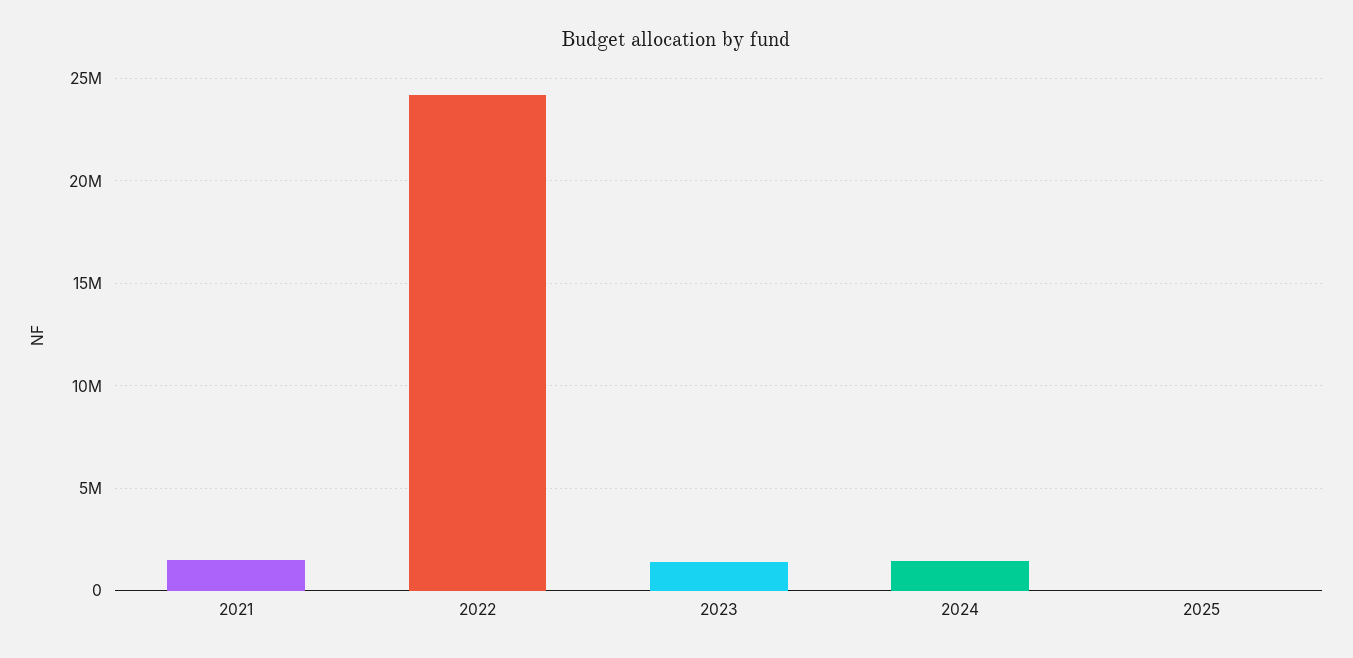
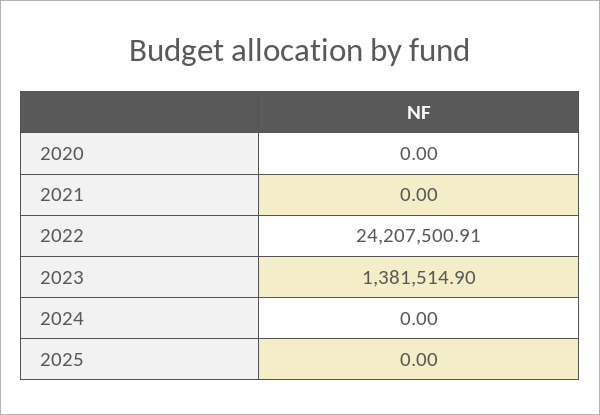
2021: 1500000 -> 0
2024: 1500000 -> 0
2020: none -> 0

